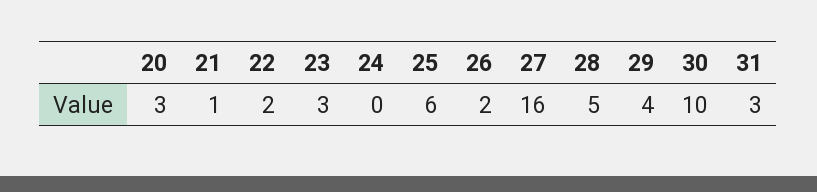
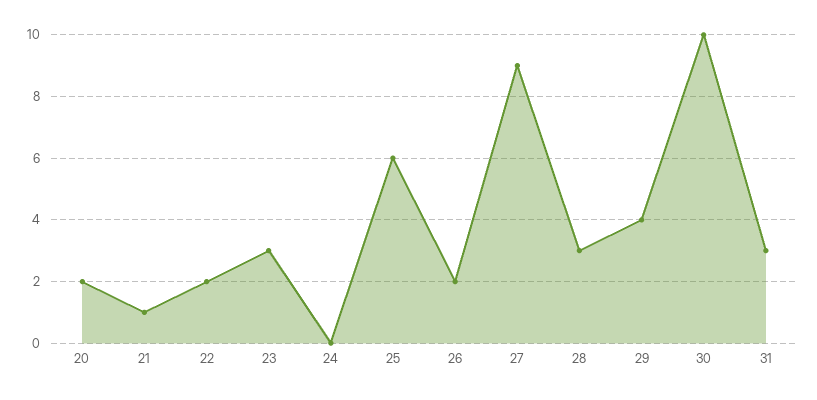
20: 3 -> 2
27: 16 -> 9
28: 5 -> 3

